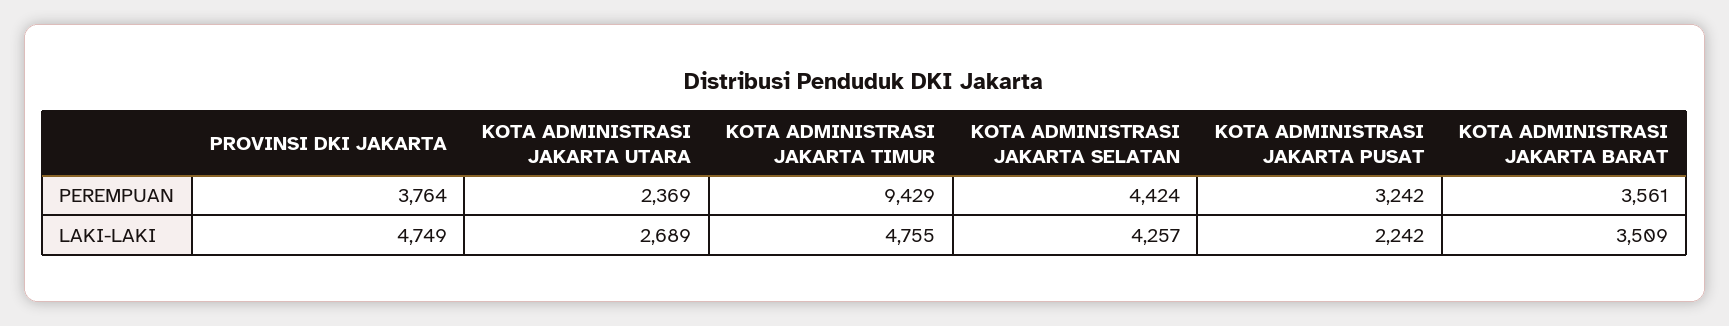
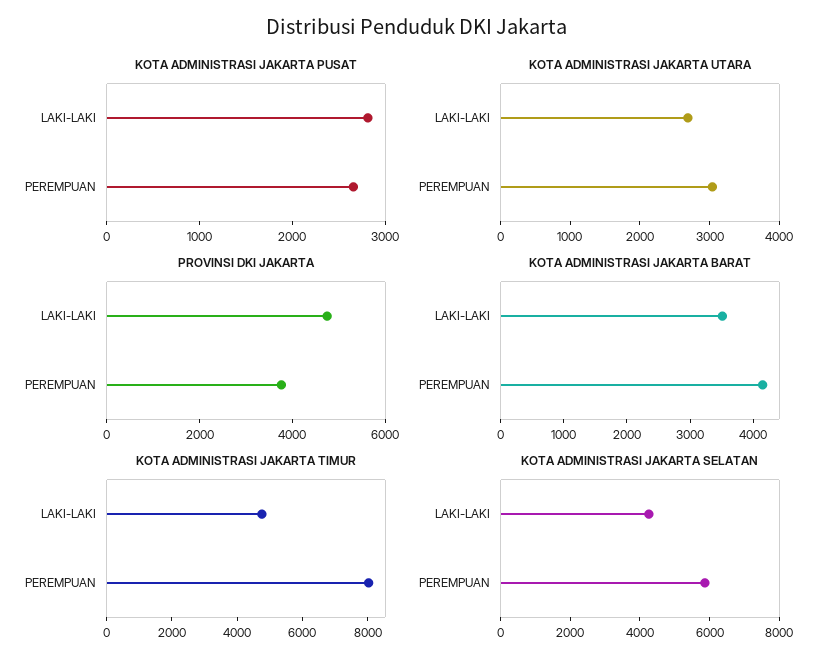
KOTA ADMINISTRASI JAKARTA UTARA, PEREMPUAN: 2369 -> 3000
KOTA ADMINISTRASI JAKARTA TIMUR, PEREMPUAN: 9429 -> 8000
KOTA ADMINISTRASI JAKARTA SELATAN, PEREMPUAN: 4424 -> 6000
KOTA ADMINISTRASI JAKARTA PUSAT, PEREMPUAN: 3242 -> 2600
KOTA ADMINISTRASI JAKARTA BARAT, PEREMPUAN: 3561 -> 4200
KOTA ADMINISTRASI JAKARTA PUSAT, LAKI-LAKI: 2242 -> 2800

